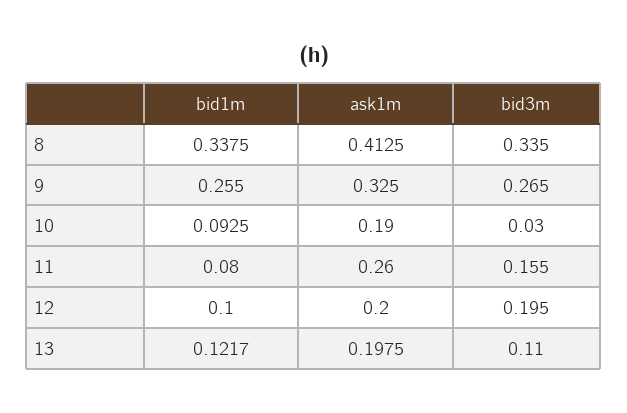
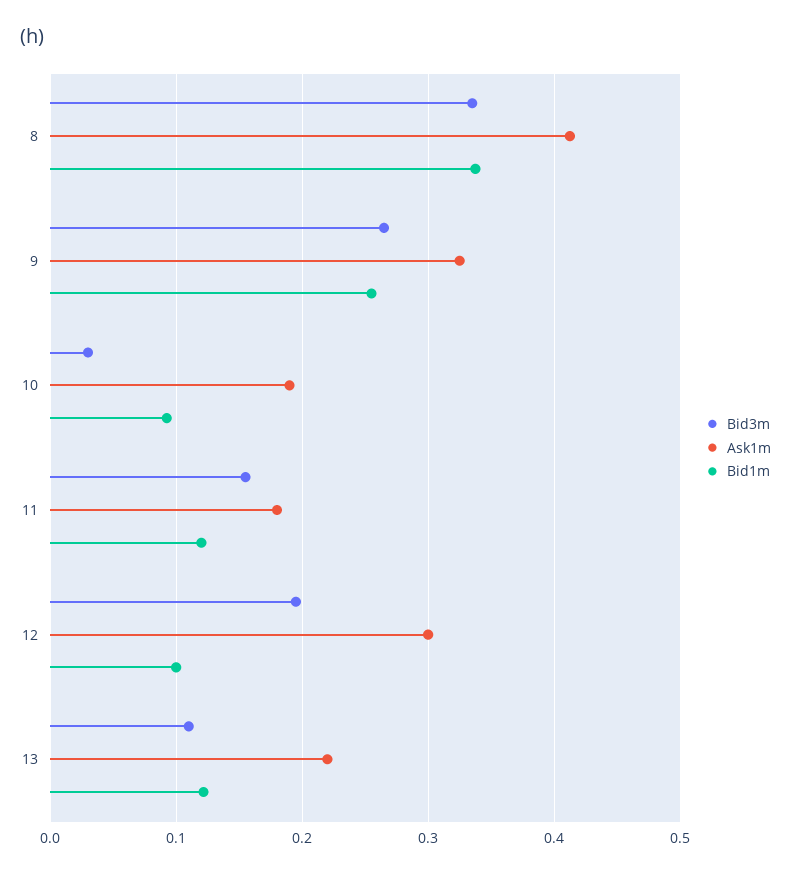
bid1m, 11: 0.08 -> 0.12
ask1m, 11: 0.26 -> 0.18
ask1m, 12: 0.2 -> 0.3
ask1m, 13: 0.1975 -> 0.22

